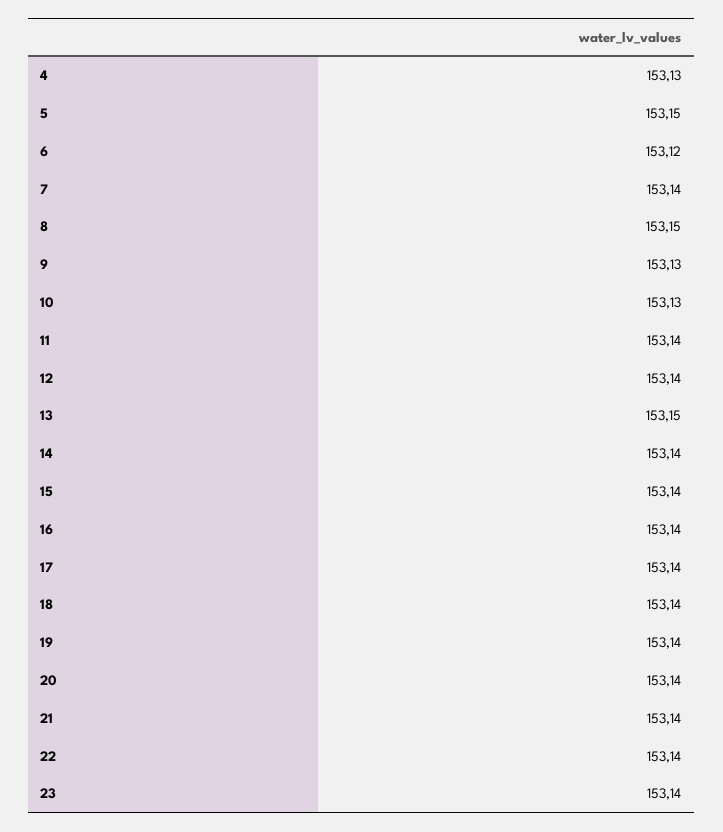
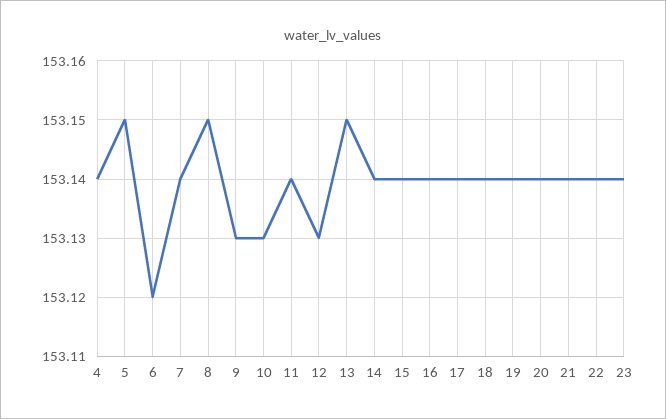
4: 153.13 -> 153.14
12: 153.14 -> 153.13

